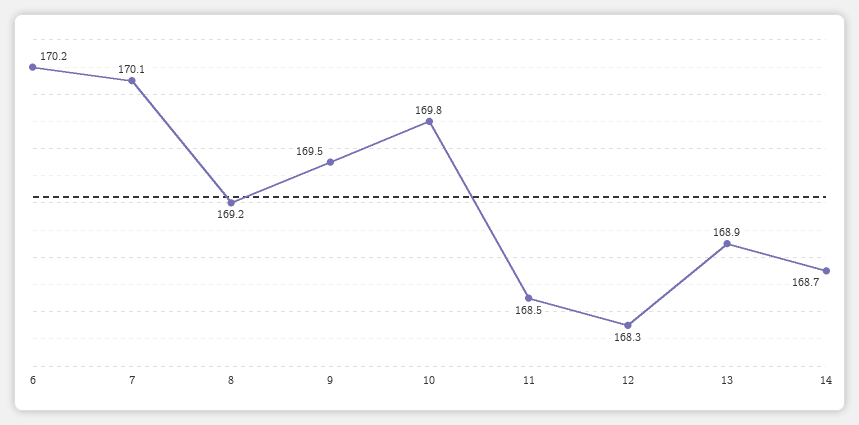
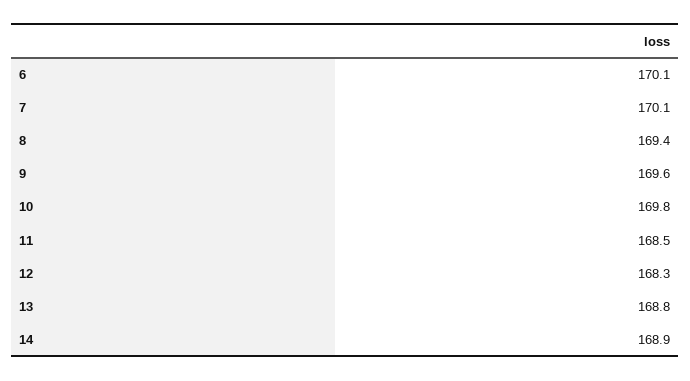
6: 170.2 -> 170.1
8: 169.2 -> 169.4
9: 169.5 -> 169.6
13: 168.9 -> 168.8
14: 168.7 -> 168.9

